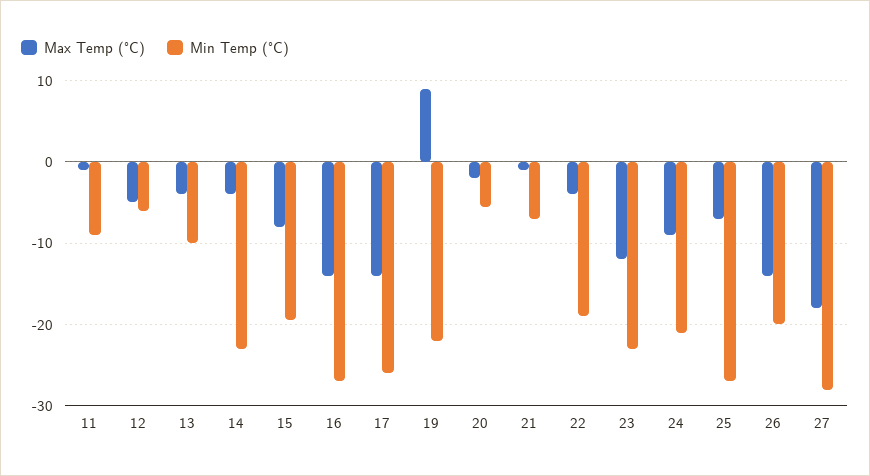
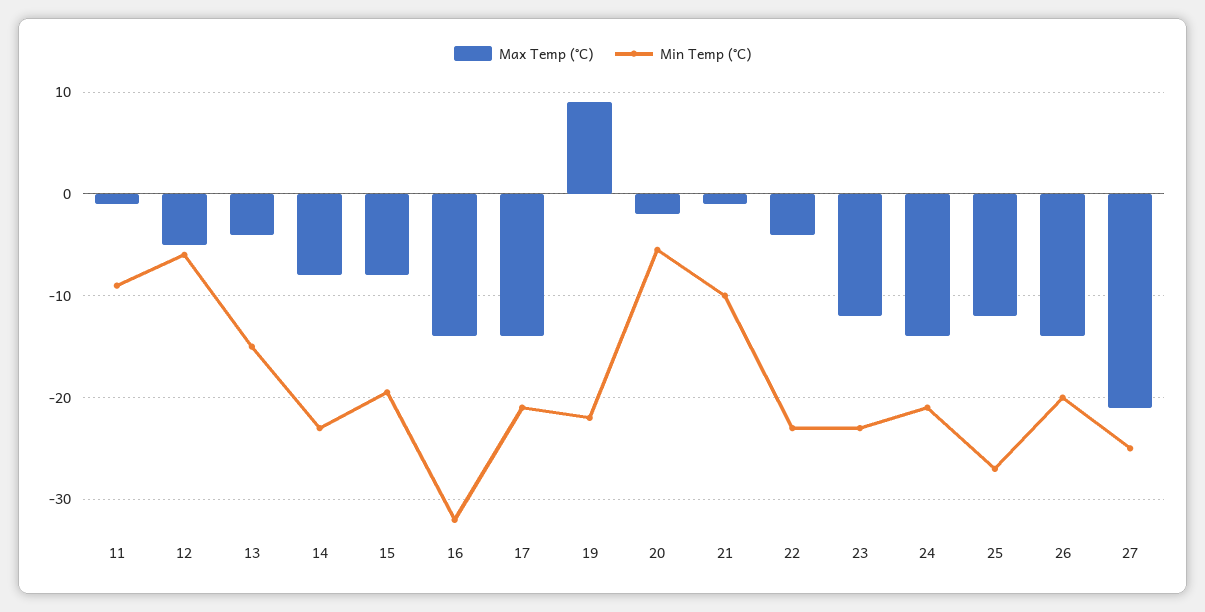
Min Temp (°C), 13: -10 -> -15
Max Temp (°C), 14: -4 -> -8
Min Temp (°C), 16: -27 -> -32
Min Temp (°C), 17: -26 -> -21
Min Temp (°C), 21: -7 -> -10
Min Temp (°C), 22: -19 -> -23
Max Temp (°C), 24: -9 -> -14
Max Temp (°C), 25: -7 -> -12
Max Temp (°C), 27: -18 -> -21
Min Temp (°C), 27: -28 -> -25

